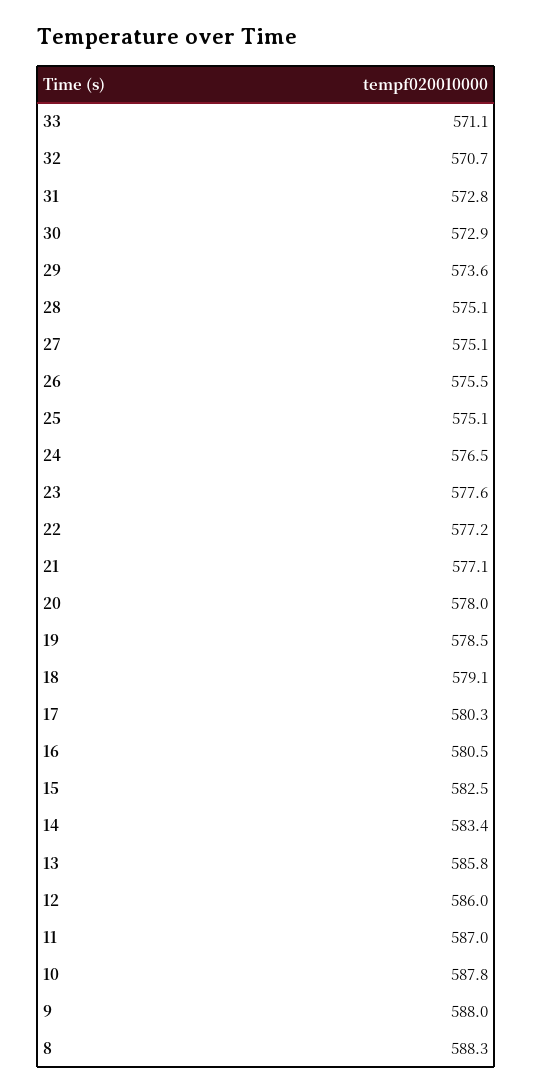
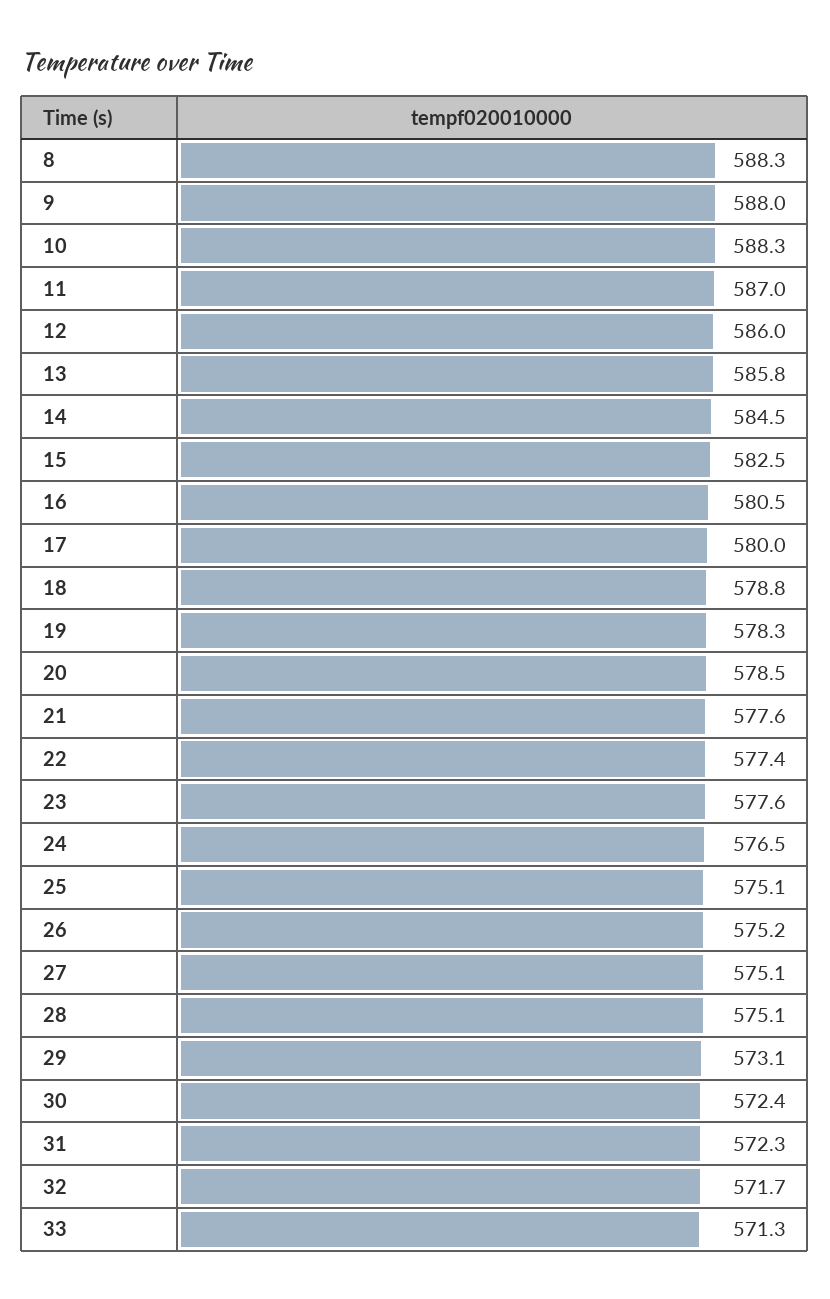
33: 571.1 -> 571.3
32: 570.7 -> 571.7
31: 572.8 -> 572.3
30: 572.9 -> 572.4
29: 573.6 -> 573.1
26: 575.5 -> 575.2
22: 577.2 -> 577.4
21: 577.1 -> 577.6
20: 578 -> 578.5
19: 578.5 -> 578.3
18: 579.1 -> 578.8
17: 580.3 -> 580
14: 583.4 -> 584.5
10: 587.8 -> 588.3

